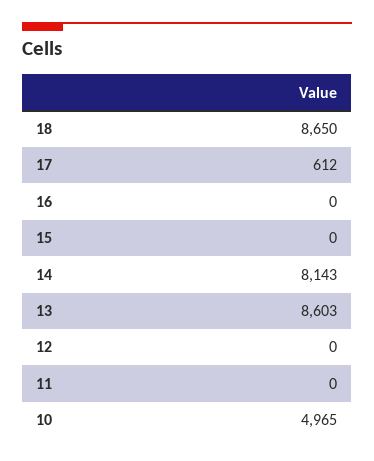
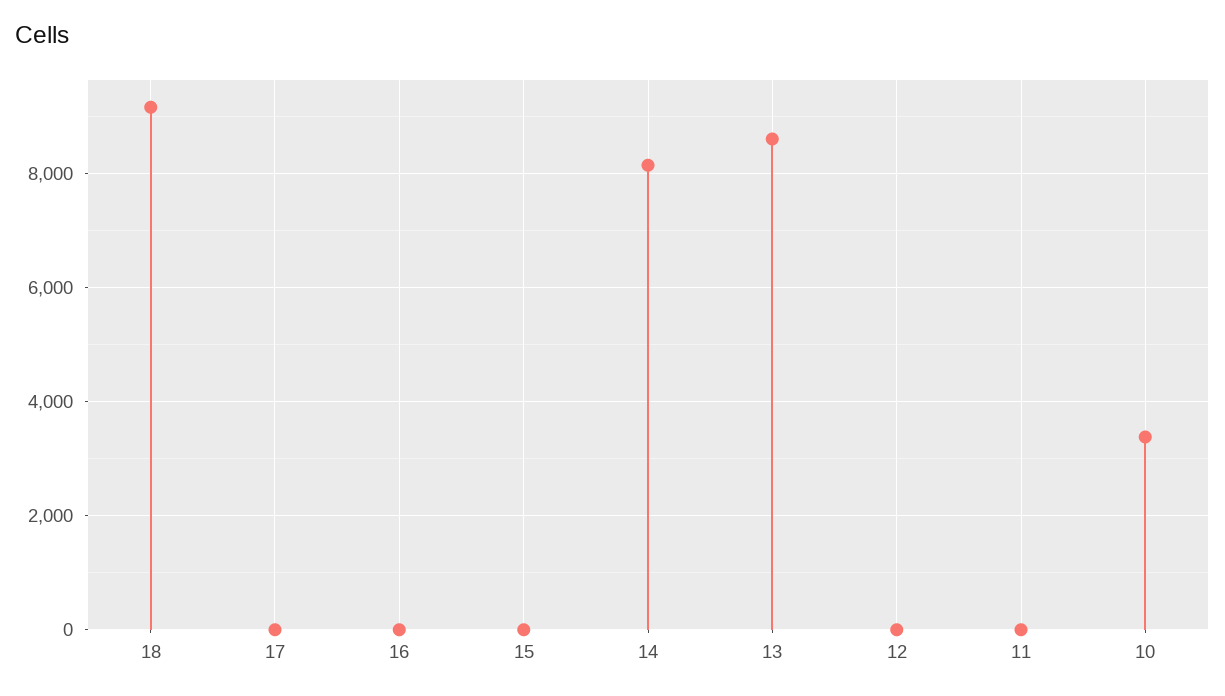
18: 8650 -> 9200
17: 612 -> 0
10: 4965 -> 3400

